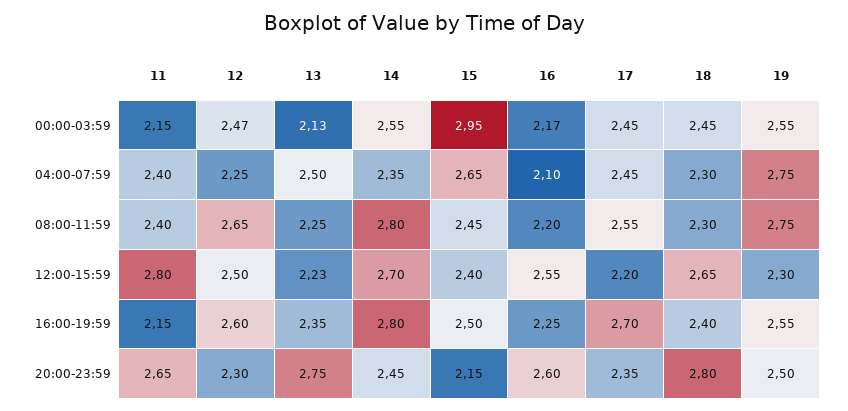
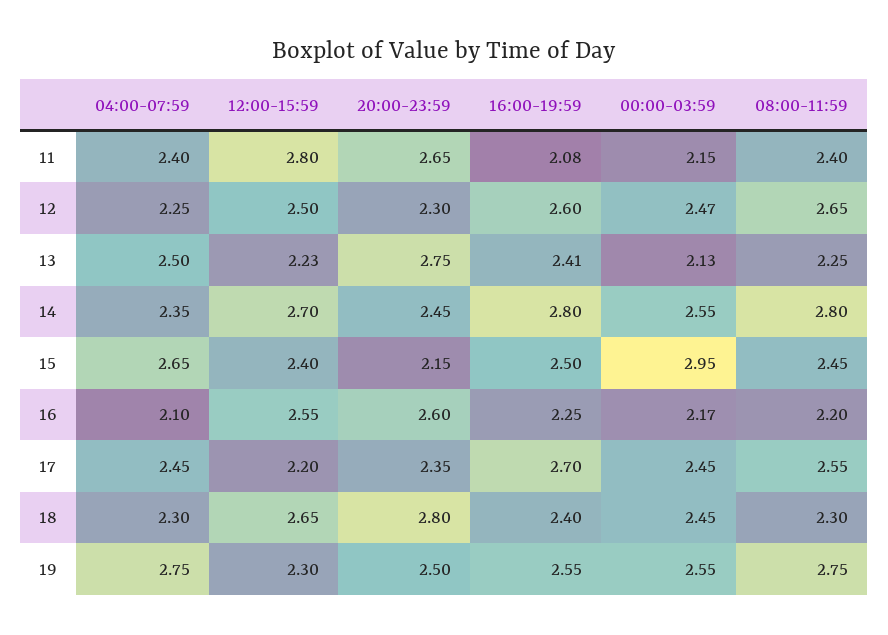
11, 16:00-19:59: 2.15 -> 2.08
13, 16:00-19:59: 2.35 -> 2.41

